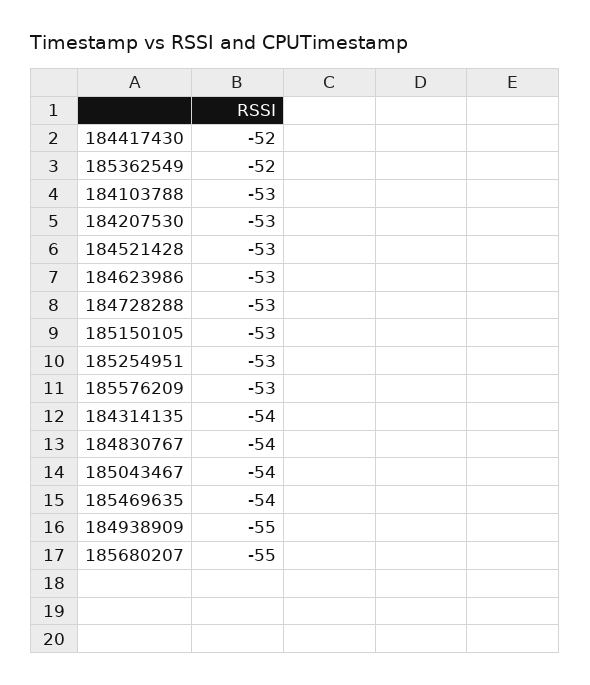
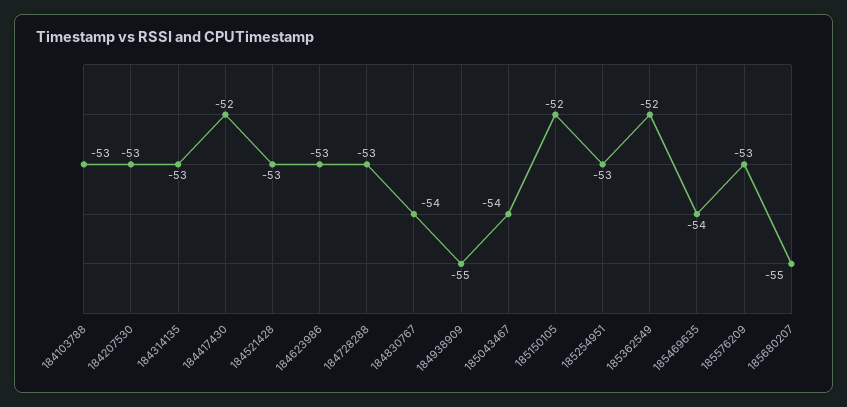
185150105: -53 -> -52
184314135: -54 -> -53

